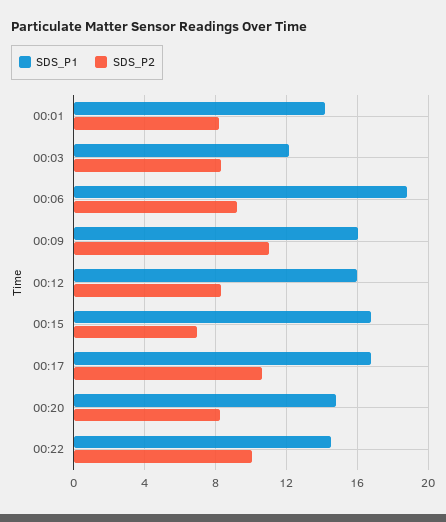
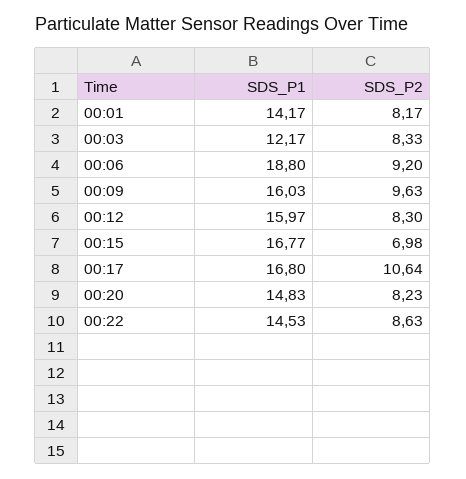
SDS_P2, 00:09: 11 -> 9.63
SDS_P2, 00:22: 10 -> 8.63

